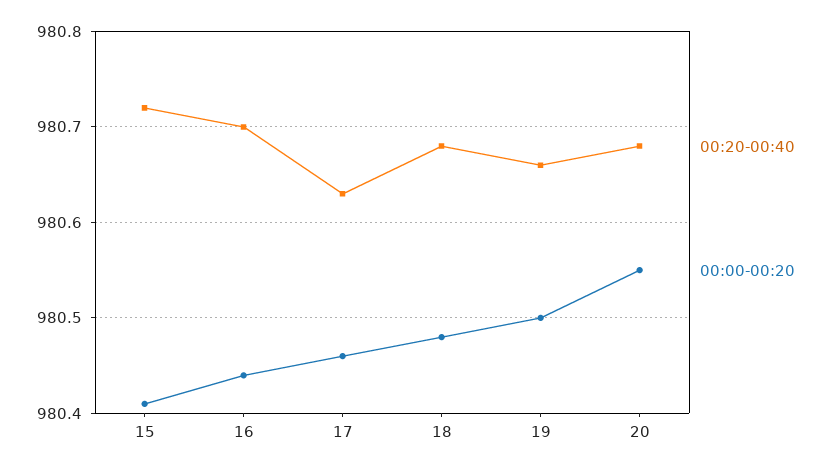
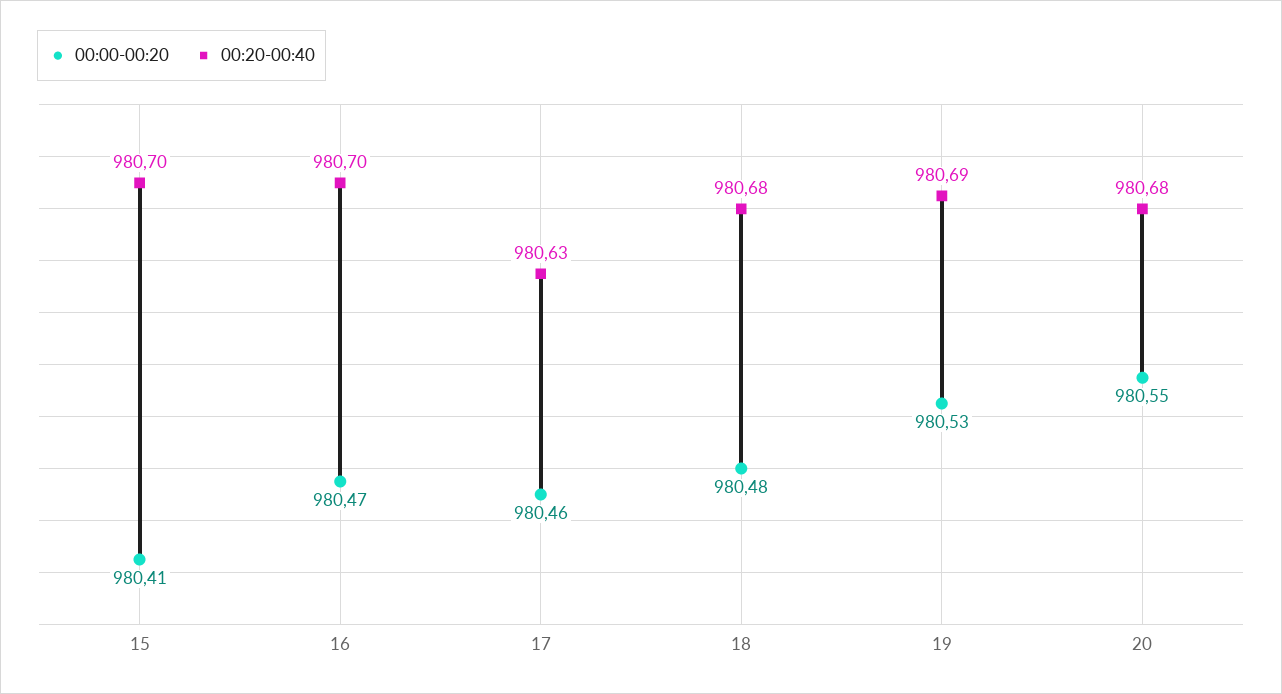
00:20-00:40, 15: 980.72 -> 980.7
00:00-00:20, 16: 980.44 -> 980.47
00:20-00:40, 19: 980.66 -> 980.69
00:00-00:20, 19: 980.5 -> 980.53

